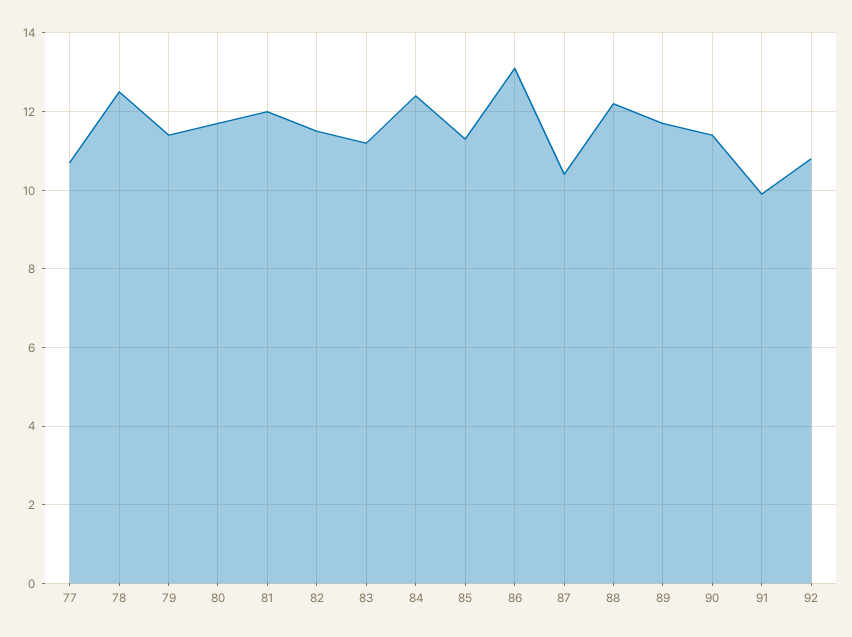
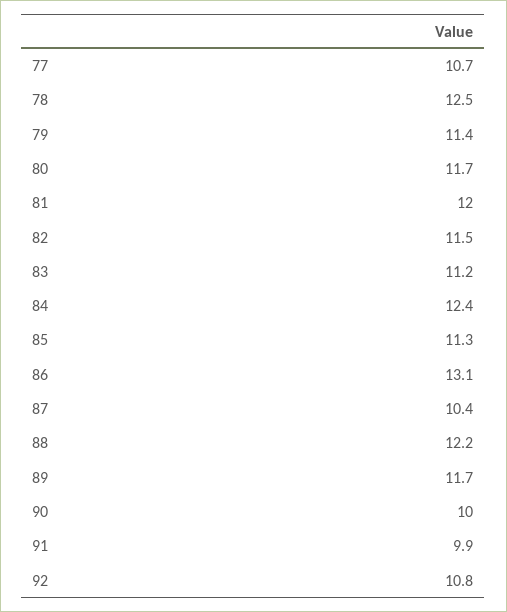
90: 11.5 -> 10

